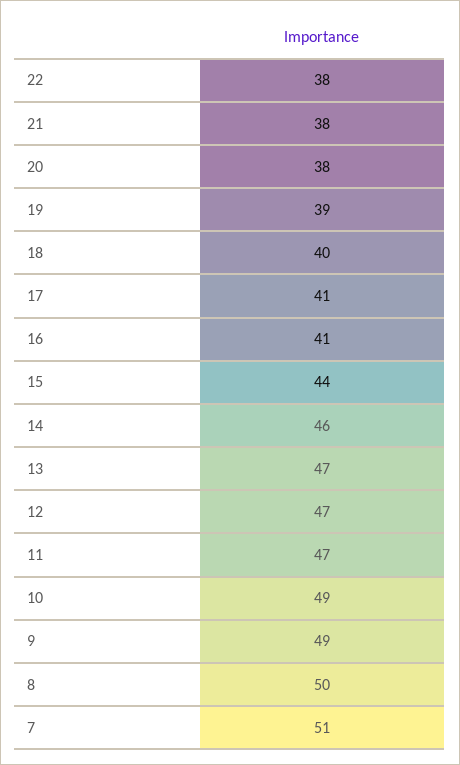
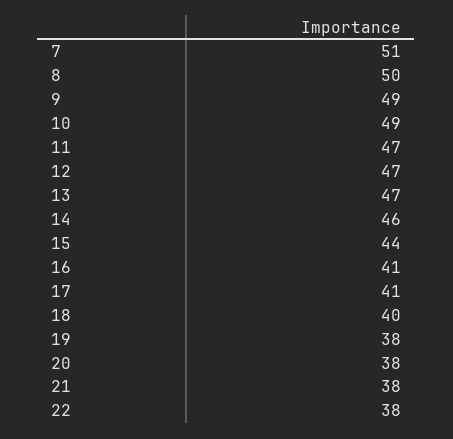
19: 39 -> 38

